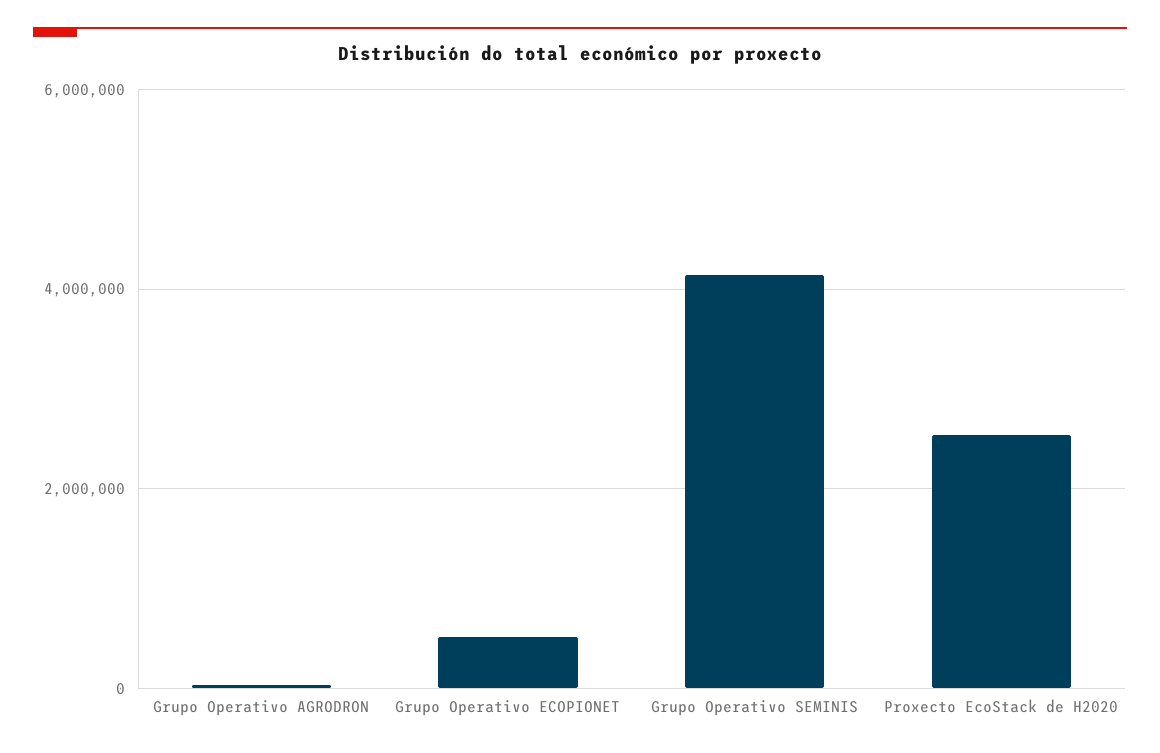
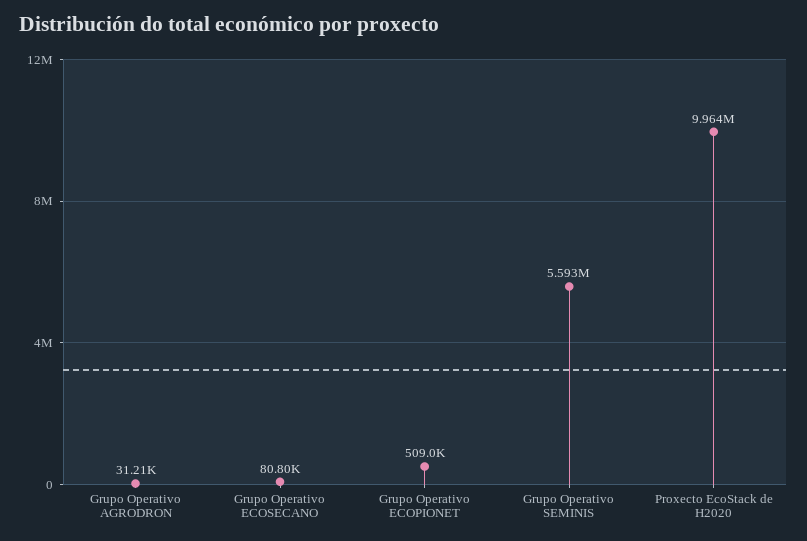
Grupo Operativo SEMINIS: 4200000 -> 5593000
Proxecto EcoStack de H2020: 2600000 -> 9964000
Grupo Operativo ECOSECANO: none -> 80800

